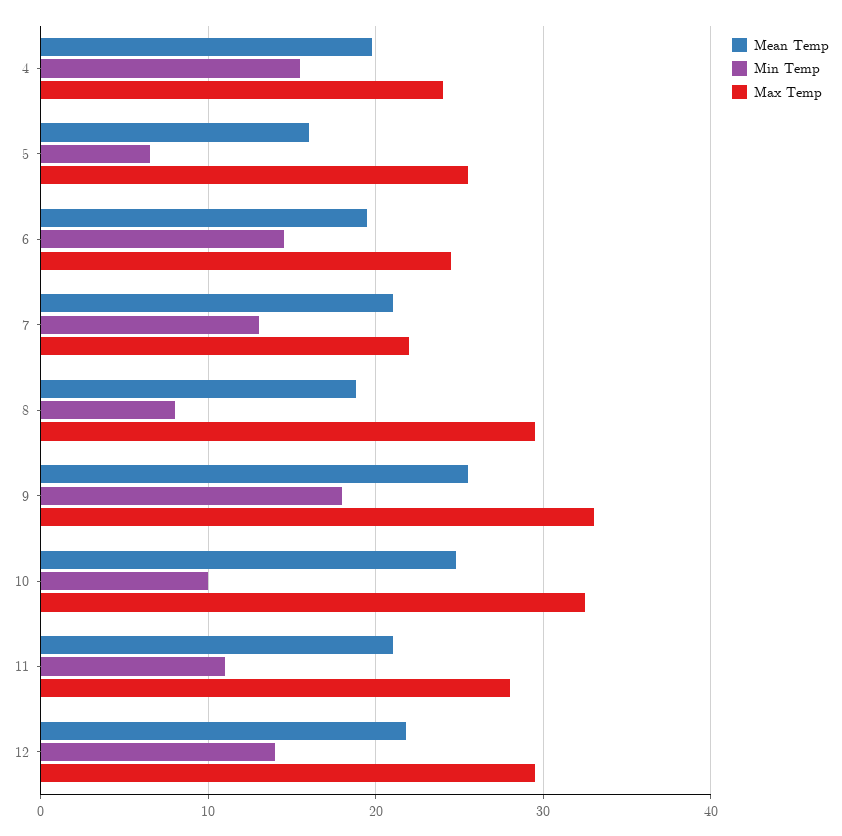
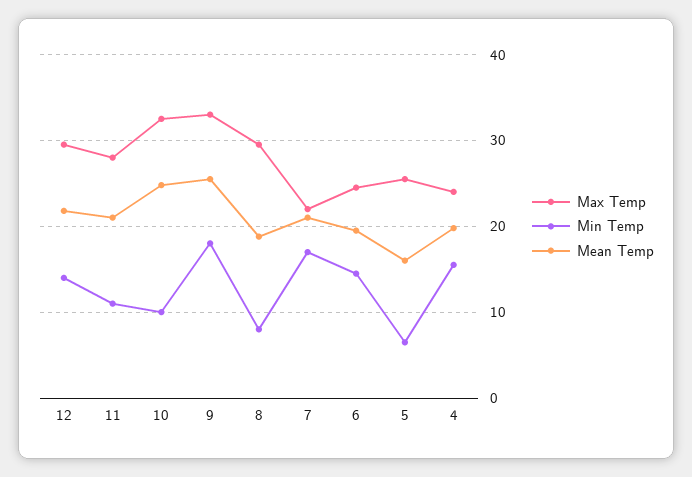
Min Temp, 7: 13 -> 17

